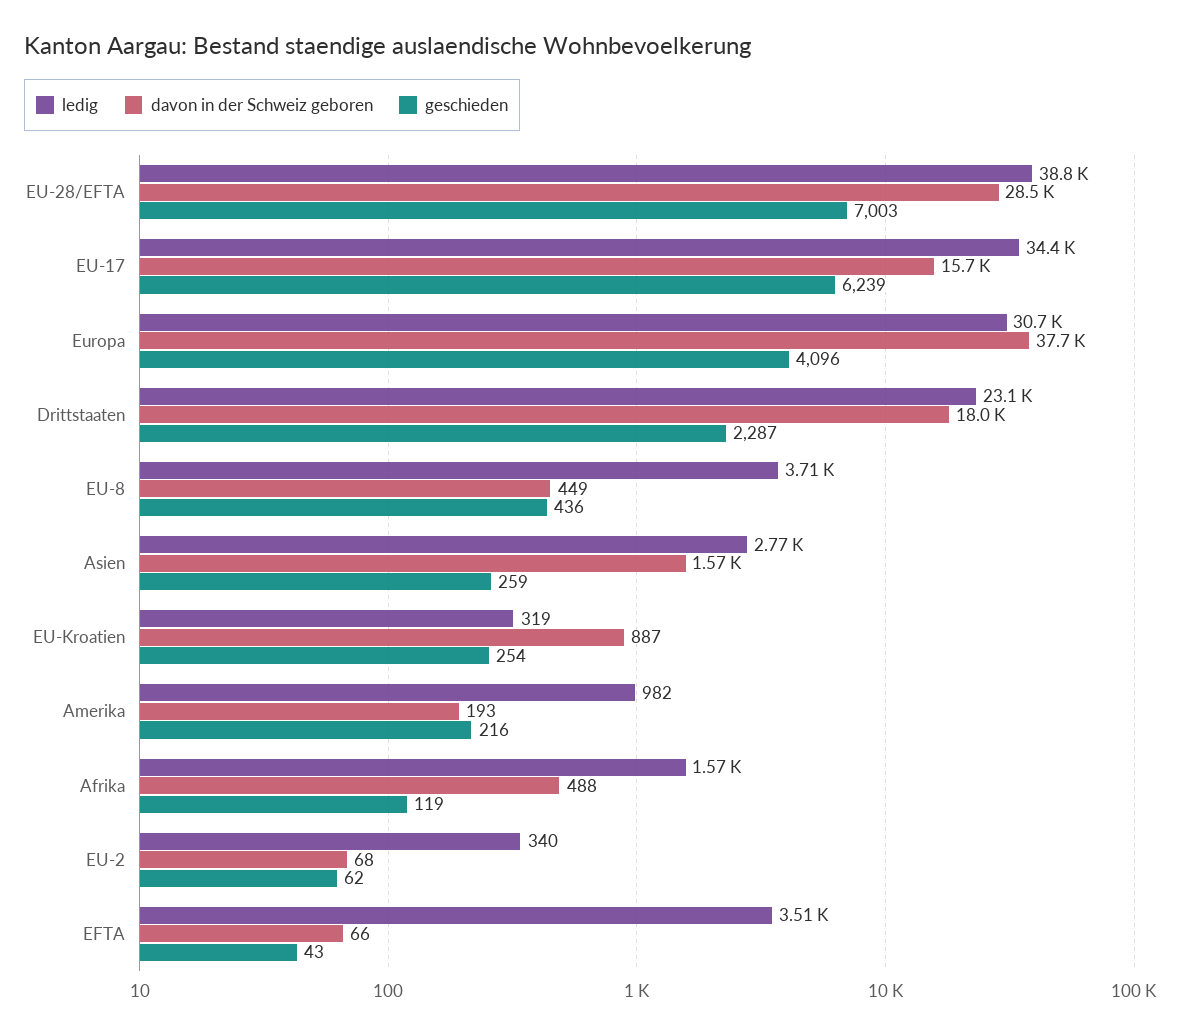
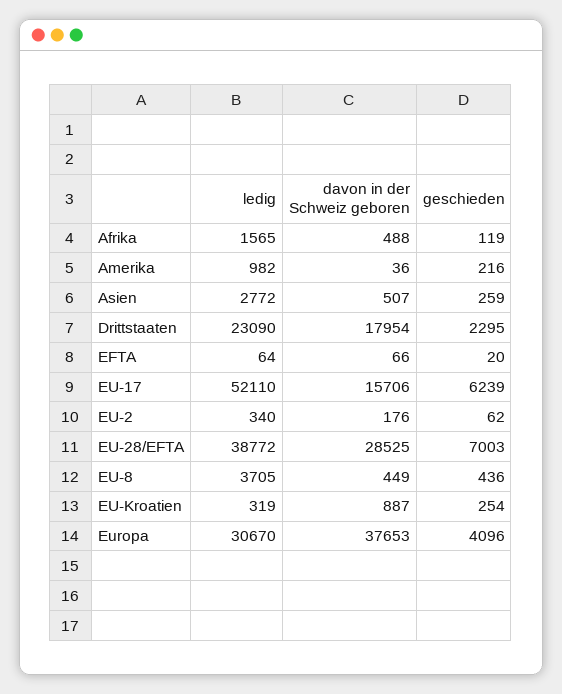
ledig, EU-17: 34400 -> 52110
geschieden, Drittstaaten: 2287 -> 2295
davon in der Schweiz geboren, Asien: 1570 -> 507
davon in der Schweiz geboren, Amerika: 193 -> 36
davon in der Schweiz geboren, EU-2: 68 -> 176
ledig, EFTA: 3510 -> 64
geschieden, EFTA: 43 -> 20

